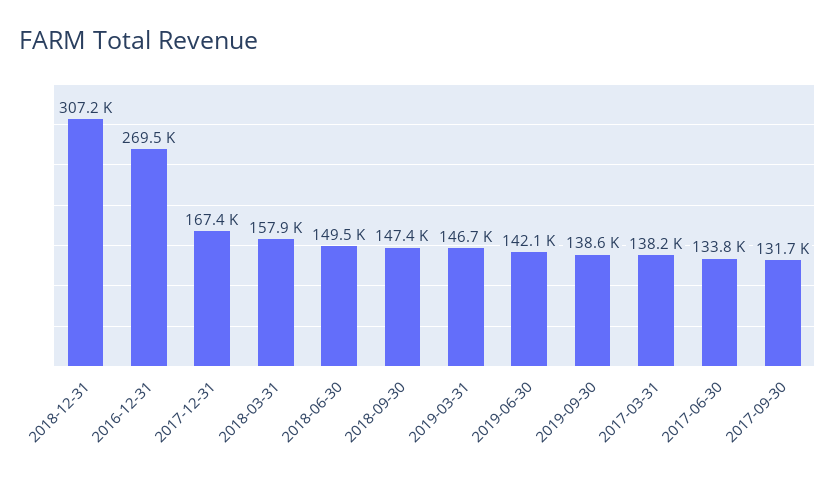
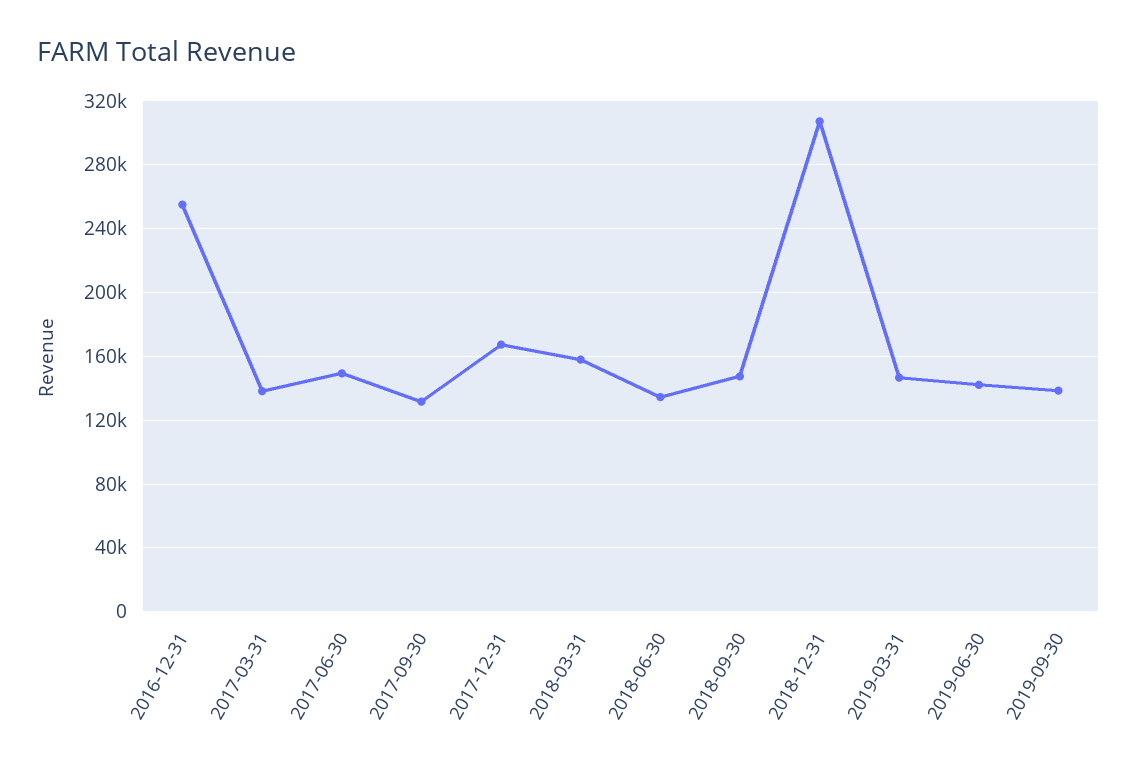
2016-12-31: 269500 -> 255000
2018-06-30: 149500 -> 135000
2017-06-30: 133800 -> 150000

